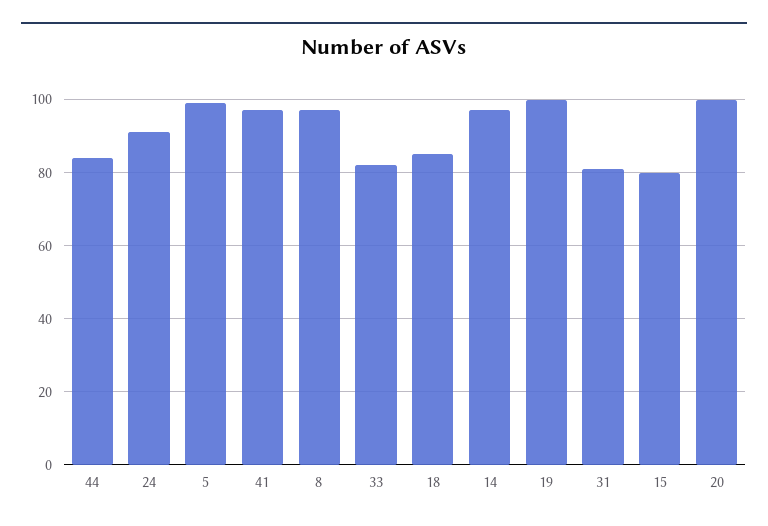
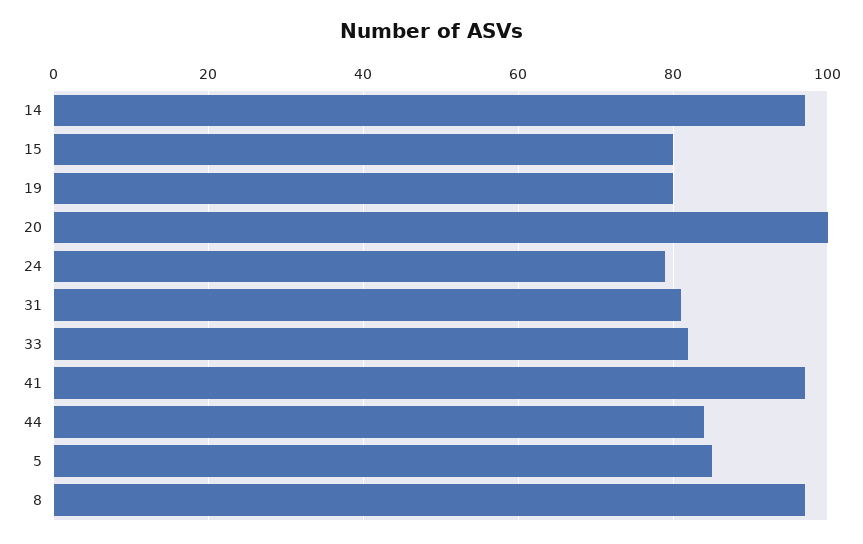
24: 90 -> 80
5: 100 -> 85
18: 85 -> none
19: 100 -> 80

